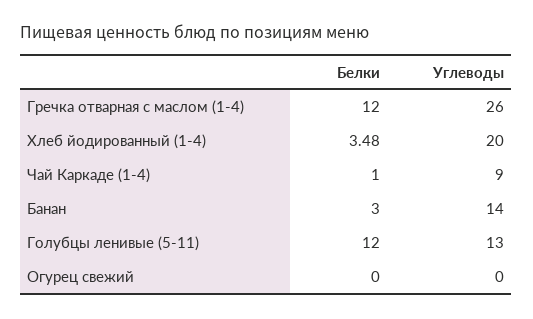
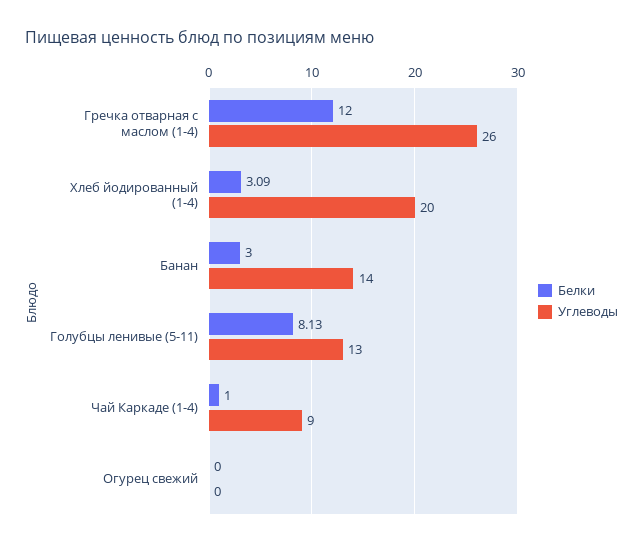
Белки, Хлеб йодированный (1-4): 3.48 -> 3.09
Белки, Голубцы ленивые (5-11): 12 -> 8.13

